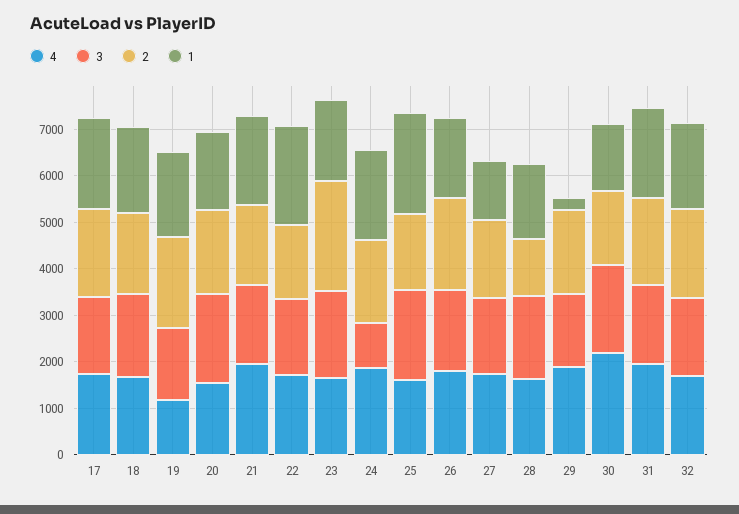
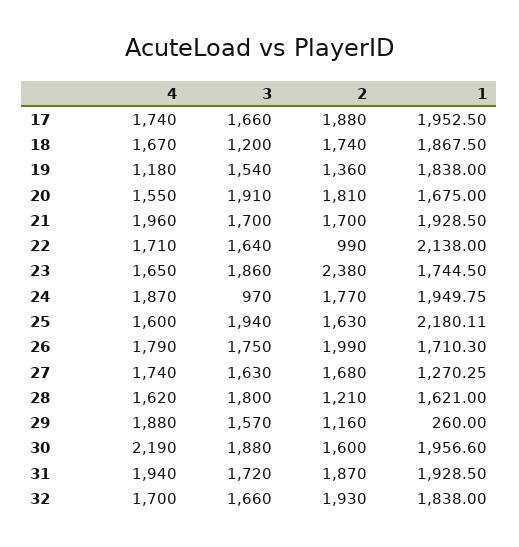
3, 18: 1800 -> 1200
2, 19: 2000 -> 1360
2, 22: 1600 -> 990
2, 29: 1800 -> 1160
1, 30: 1400 -> 1956.6

